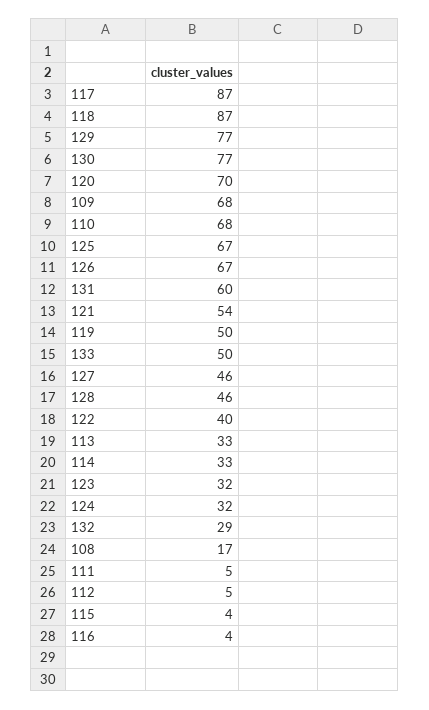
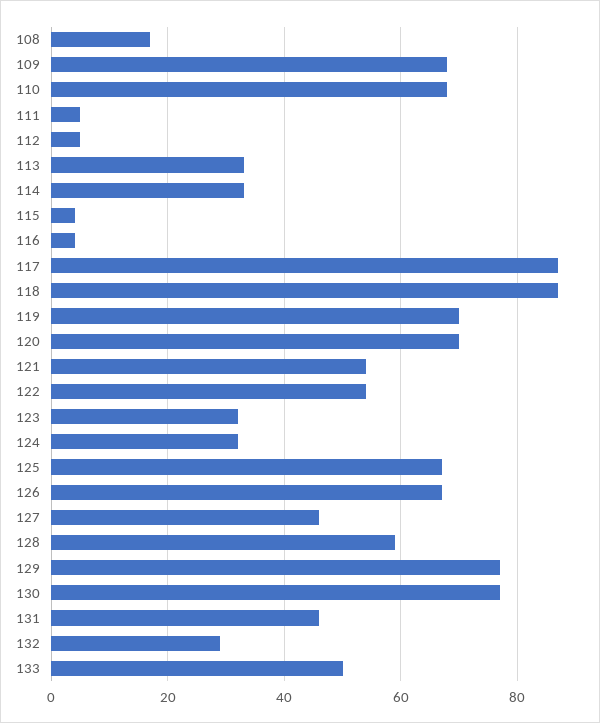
131: 60 -> 45
119: 50 -> 70
128: 46 -> 60
122: 40 -> 55

